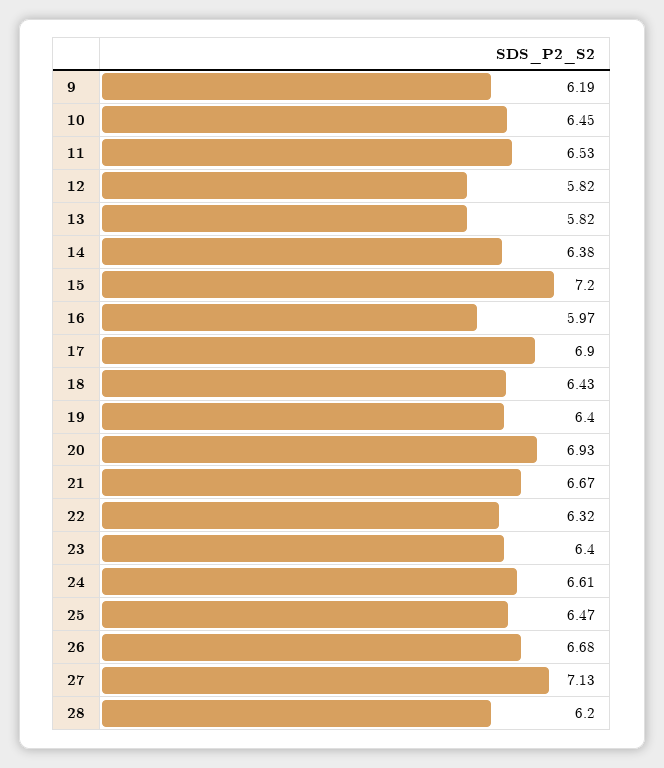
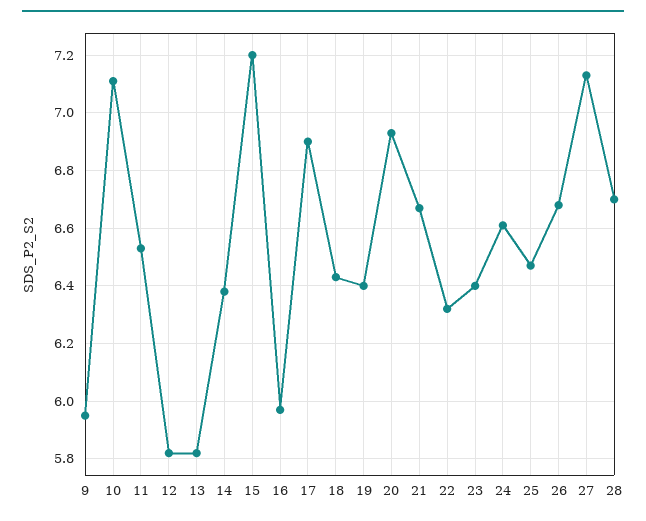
9: 6.19 -> 5.95
10: 6.45 -> 7.1
28: 6.2 -> 6.7

